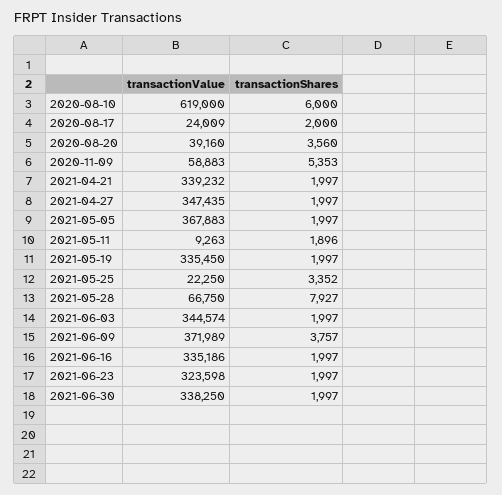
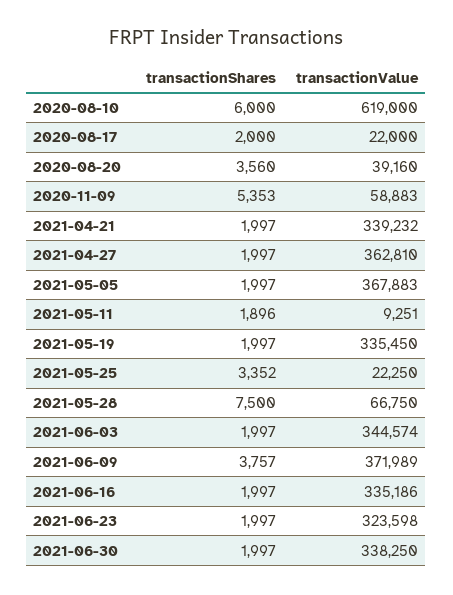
transactionValue, 2020-08-17: 24009 -> 22000
transactionValue, 2021-04-27: 347435 -> 362810
transactionValue, 2021-05-11: 9263 -> 9251
transactionShares, 2021-05-28: 7927 -> 7500

